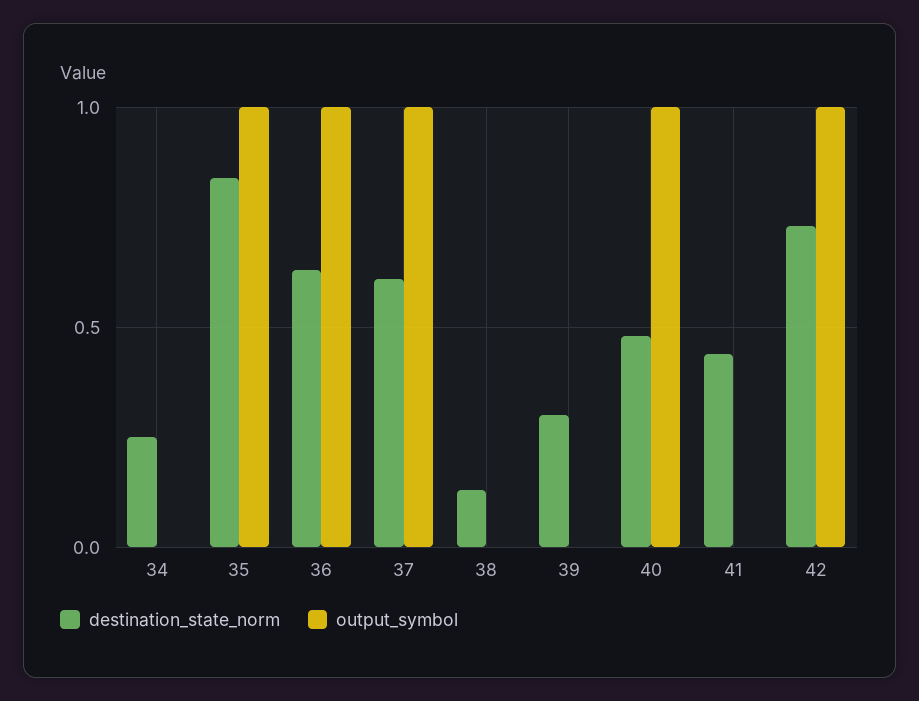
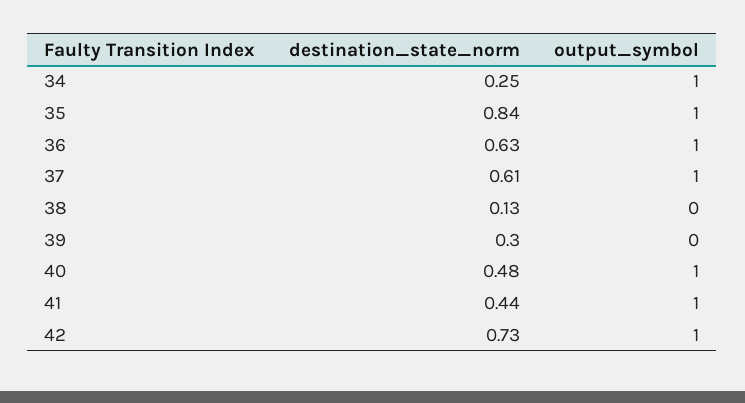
output_symbol, 34: 0 -> 1
output_symbol, 41: 0 -> 1

